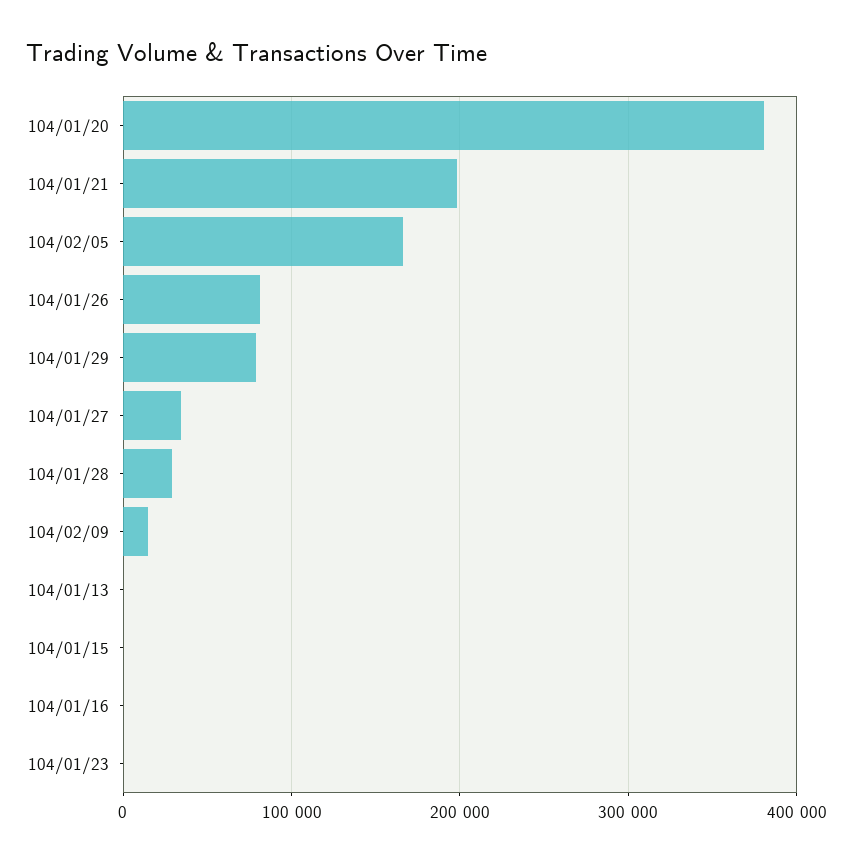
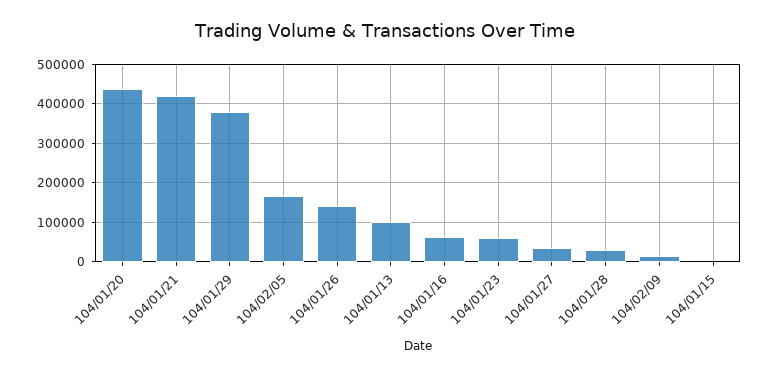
104/01/20: 380000 -> 440000
104/01/21: 200000 -> 420000
104/01/26: 80000 -> 140000
104/01/29: 80000 -> 380000
104/01/13: 0 -> 100000
104/01/16: 0 -> 60000
104/01/23: 0 -> 60000

